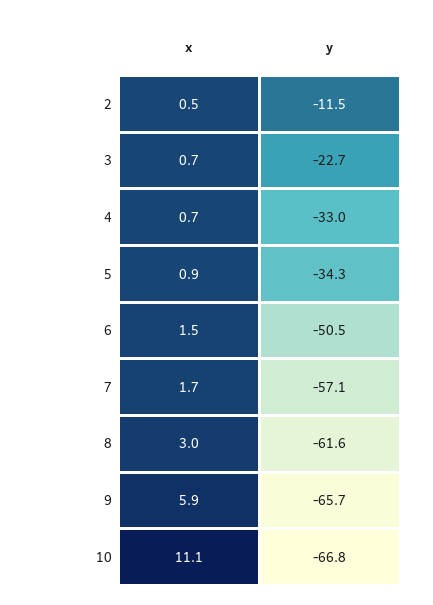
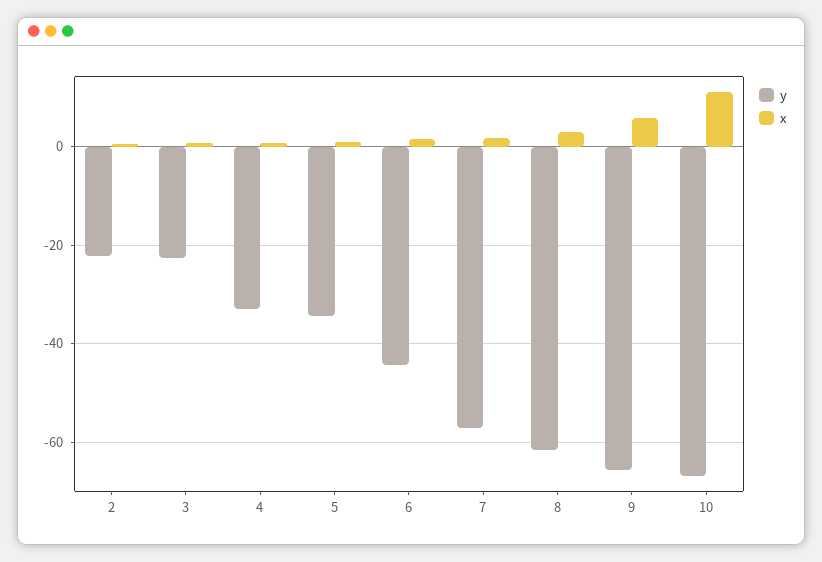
y, 2: -11.5 -> -22
y, 6: -50.5 -> -44

